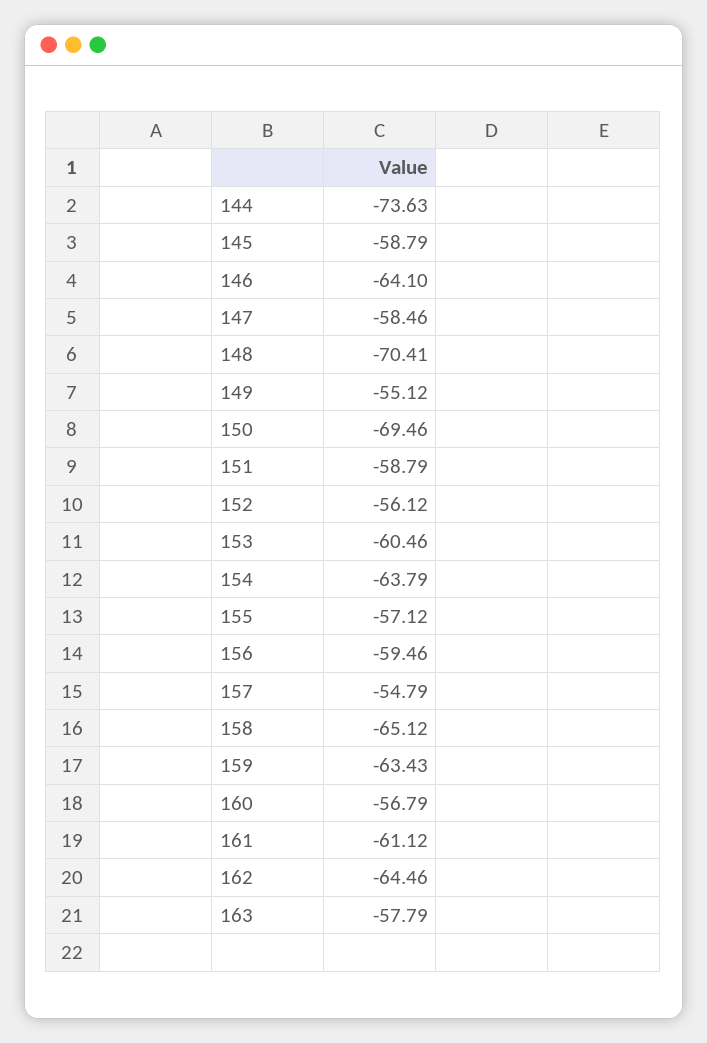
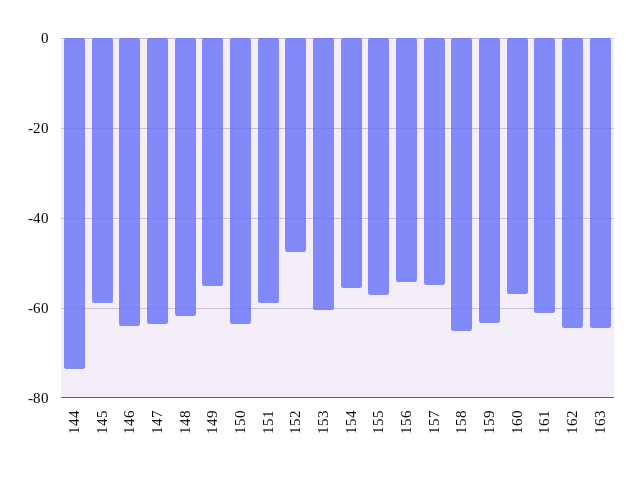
147: -58.46 -> -64
148: -70.41 -> -62
150: -69.46 -> -64
152: -56.12 -> -48
154: -63.79 -> -56
156: -59.46 -> -54
163: -57.79 -> -64

